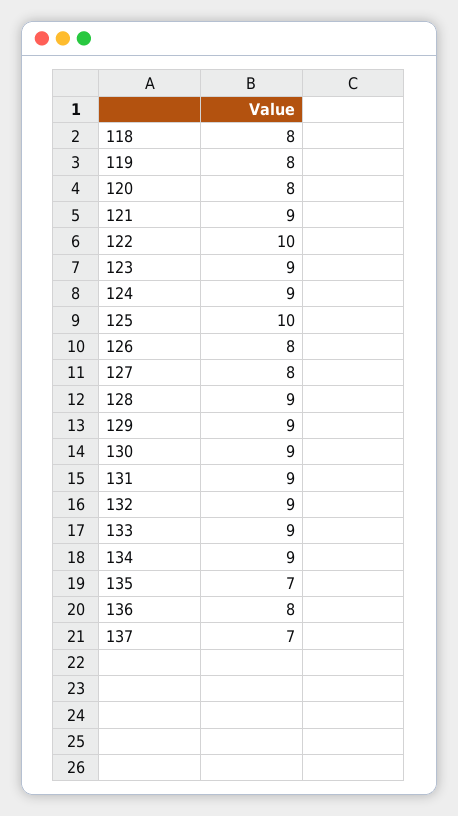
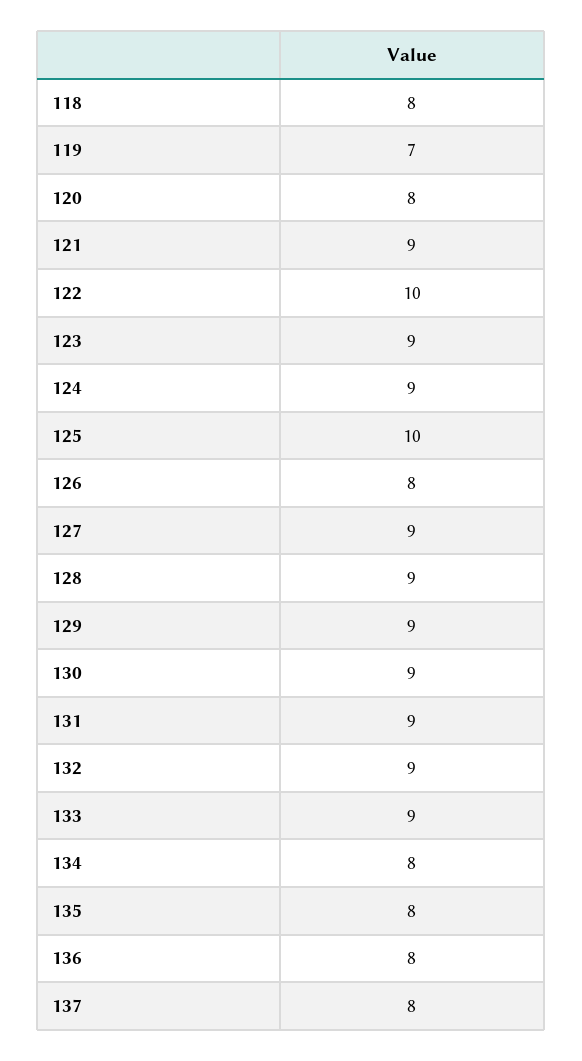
119: 8 -> 7
127: 8 -> 9
134: 9 -> 8
135: 7 -> 8
137: 7 -> 8

